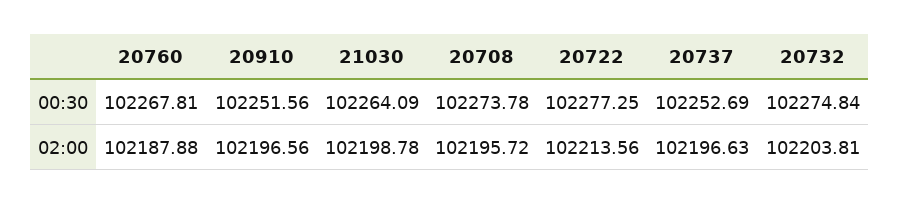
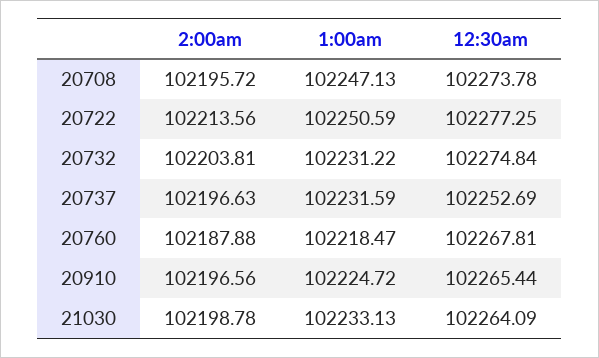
20910, 00:30: 102251.56 -> 102265.44
20708, 1:00am: none -> 102247.13
20722, 1:00am: none -> 102250.59
20732, 1:00am: none -> 102231.22
20737, 1:00am: none -> 102231.59
20760, 1:00am: none -> 102218.47
20910, 1:00am: none -> 102224.72
21030, 1:00am: none -> 102233.13

